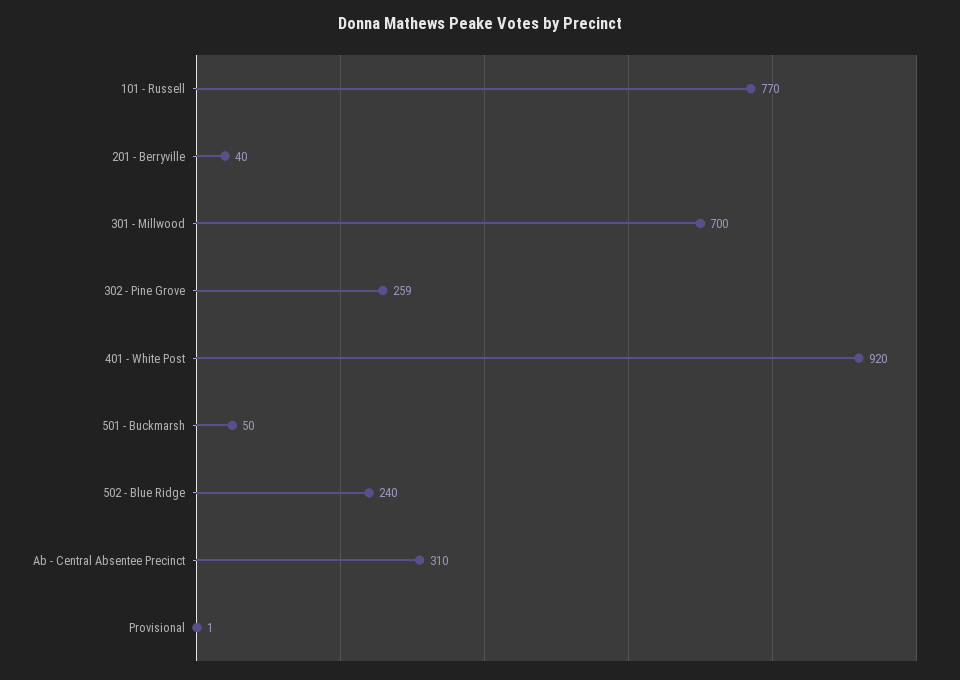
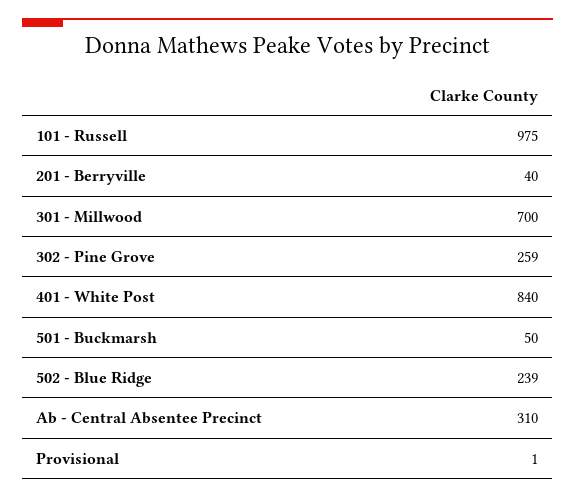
101 - Russell: 770 -> 975
401 - White Post: 920 -> 840
502 - Blue Ridge: 240 -> 239

